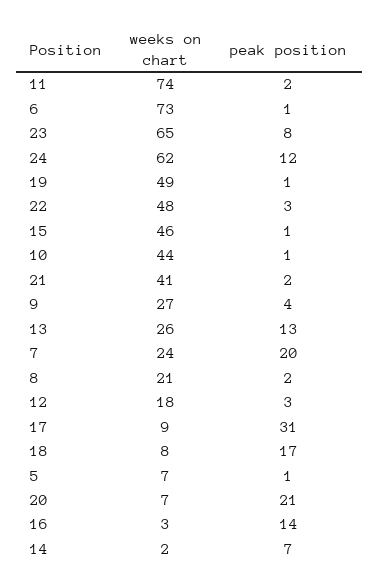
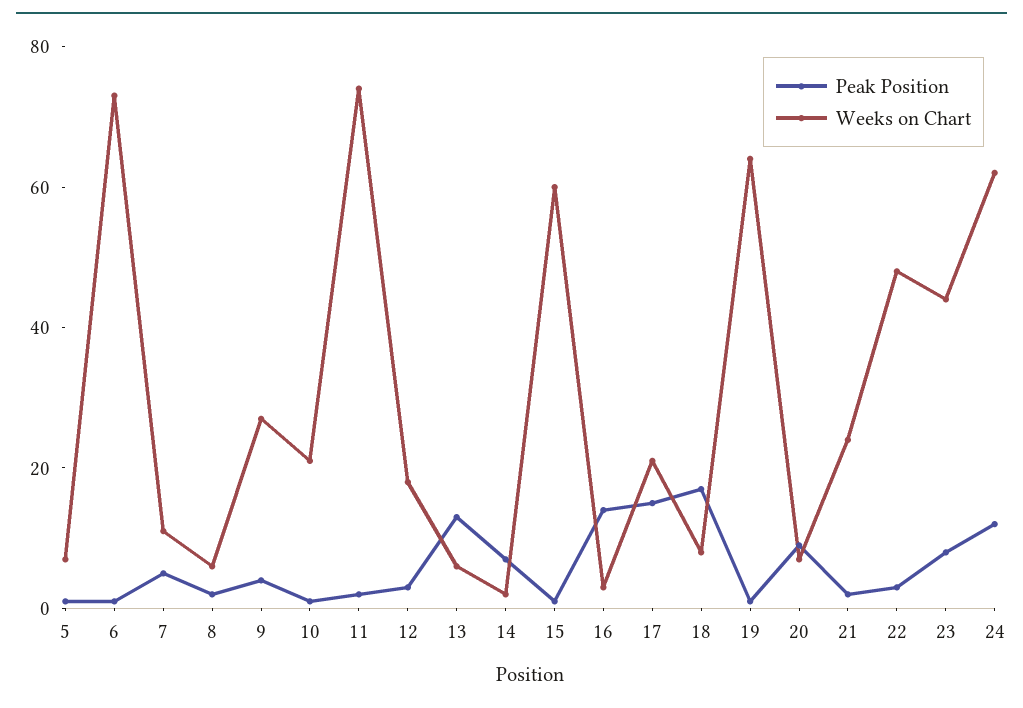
weeks on chart, 23: 65 -> 45
weeks on chart, 19: 49 -> 65
weeks on chart, 15: 46 -> 60
weeks on chart, 10: 44 -> 20
weeks on chart, 21: 41 -> 25
weeks on chart, 13: 26 -> 5
weeks on chart, 7: 24 -> 10
peak position, 7: 20 -> 5
weeks on chart, 8: 21 -> 5
weeks on chart, 17: 9 -> 20
peak position, 17: 31 -> 15
peak position, 20: 21 -> 10

